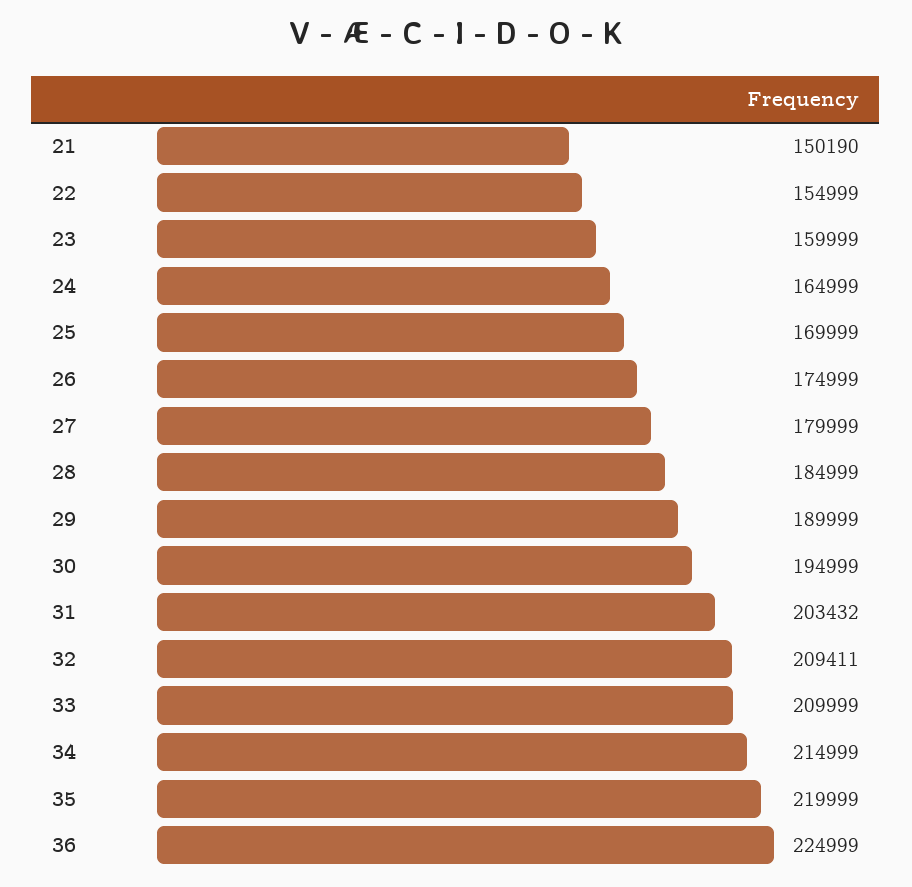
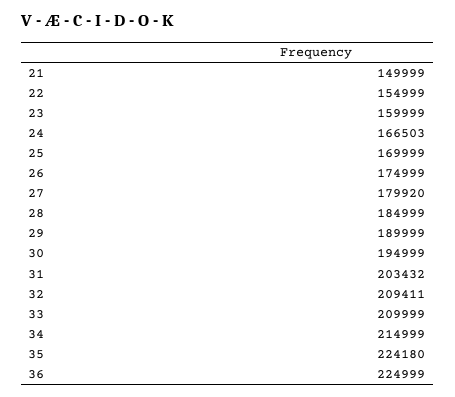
21: 150190 -> 149999
24: 164999 -> 166503
27: 179999 -> 179920
35: 219999 -> 224180

